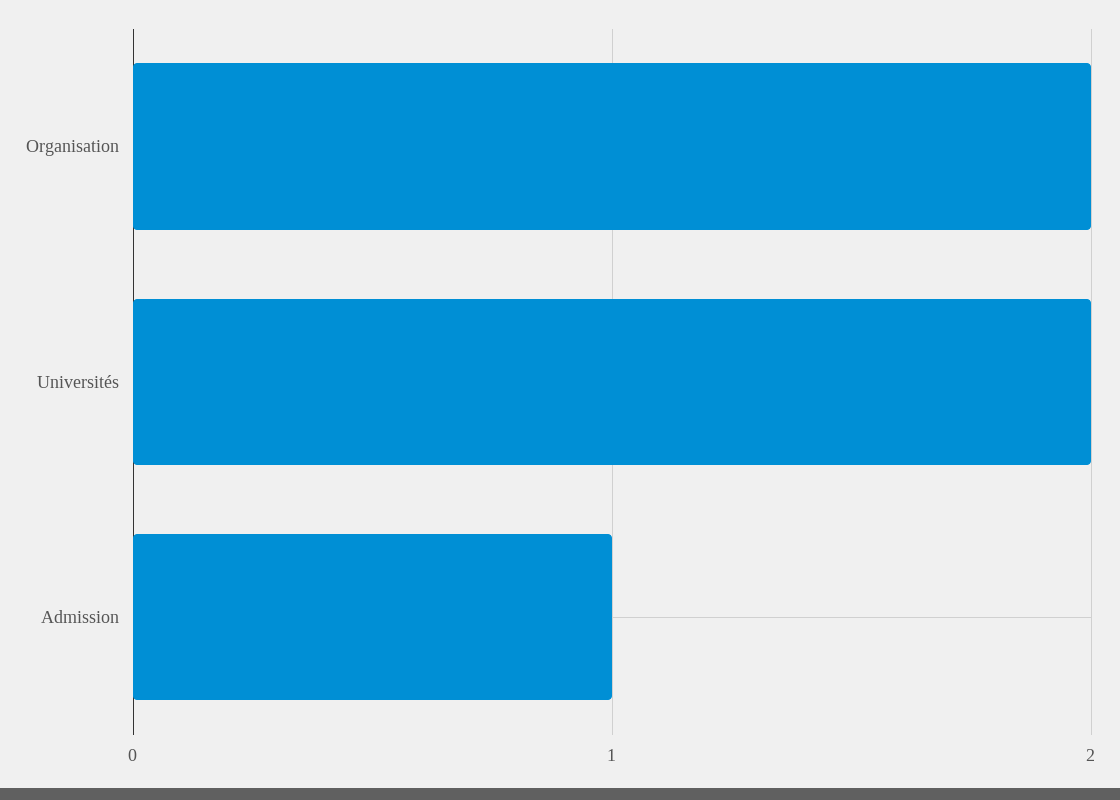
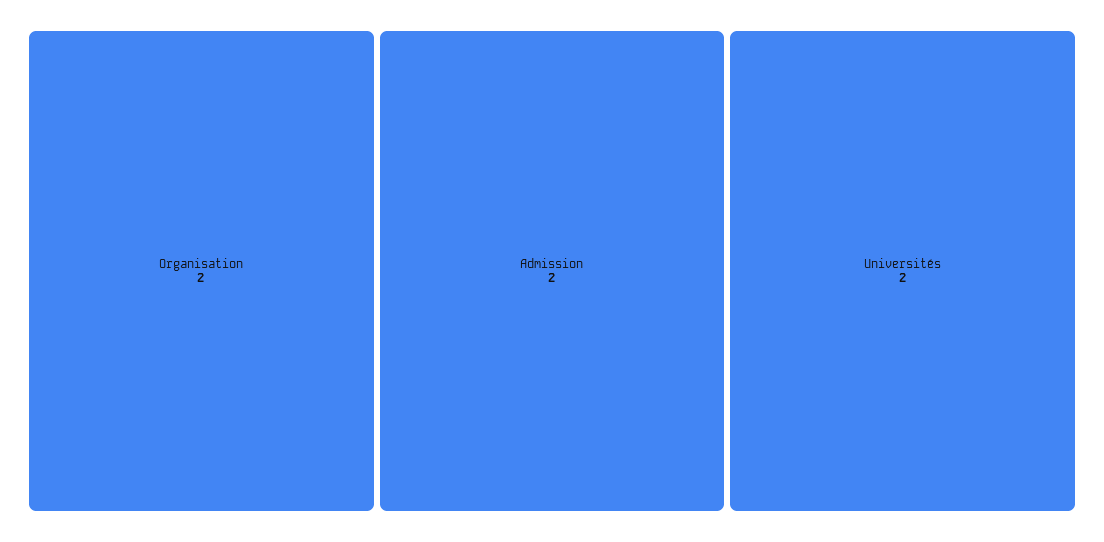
Admission: 1 -> 2

